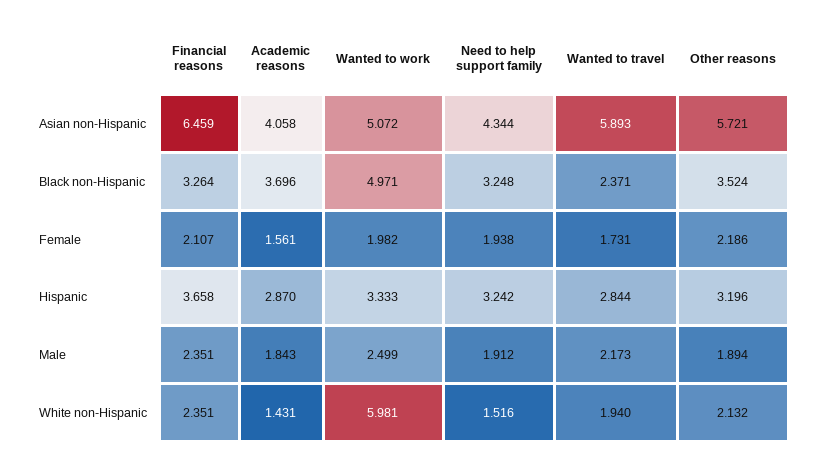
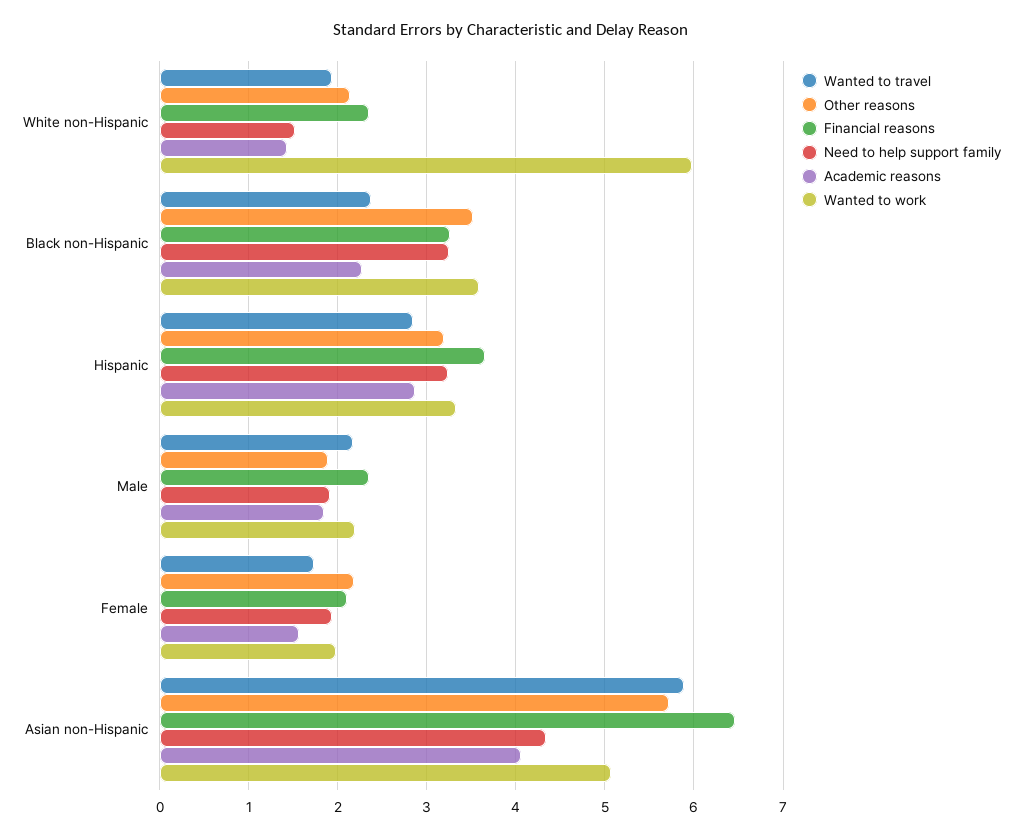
Academic reasons, Black non-Hispanic: 3.696 -> 2.3
Wanted to work, Black non-Hispanic: 4.971 -> 3.6
Wanted to work, Male: 2.499 -> 2.2

